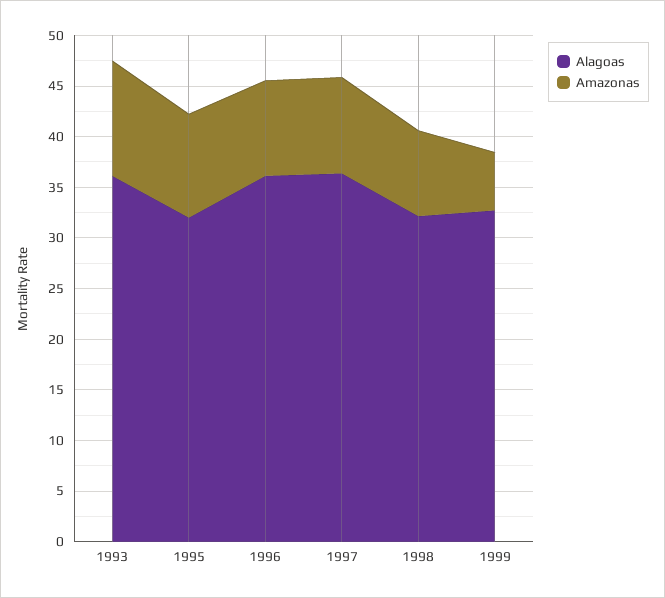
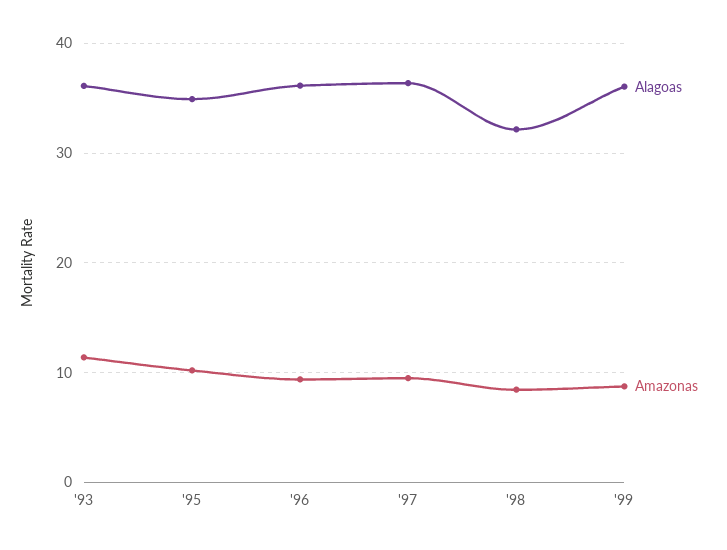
Alagoas, 1995: 32 -> 35
Alagoas, 1999: 33 -> 36
Amazonas, 1999: 6 -> 9

